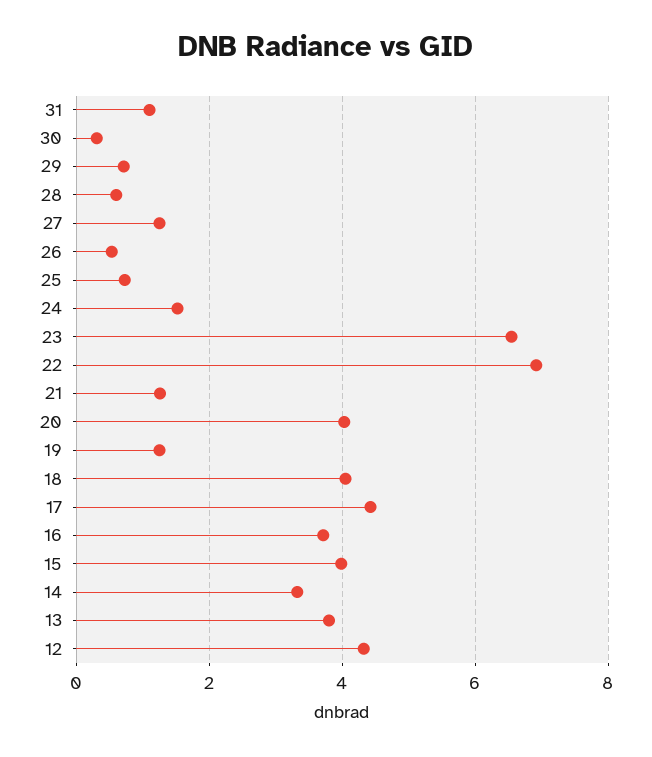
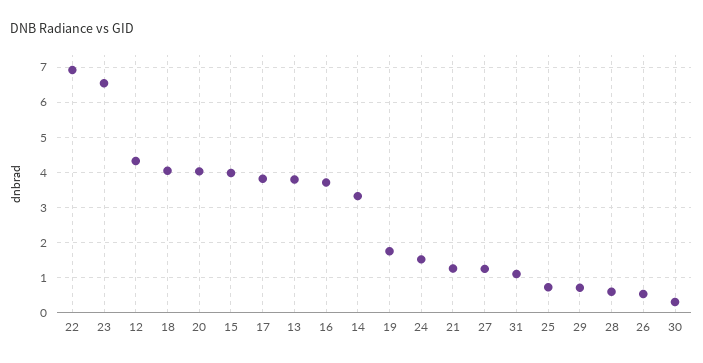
19: 1.2 -> 1.8
17: 4.4 -> 3.8

